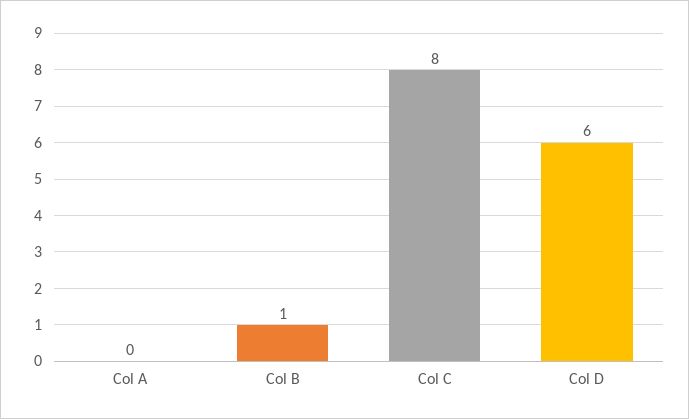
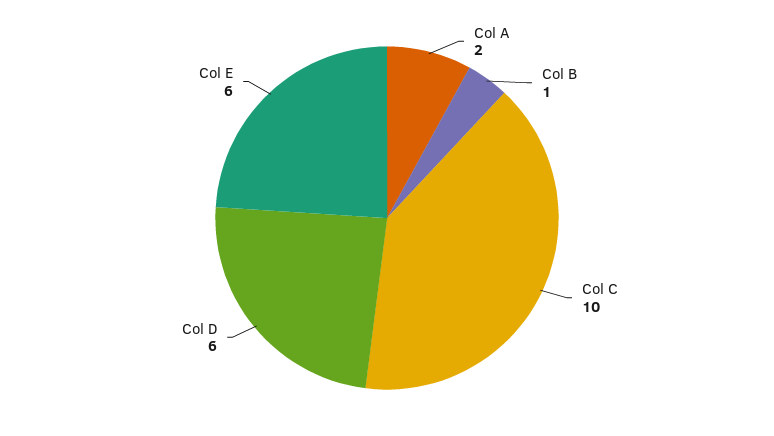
Col A: 0 -> 2
Col C: 8 -> 10
Col E: none -> 6

